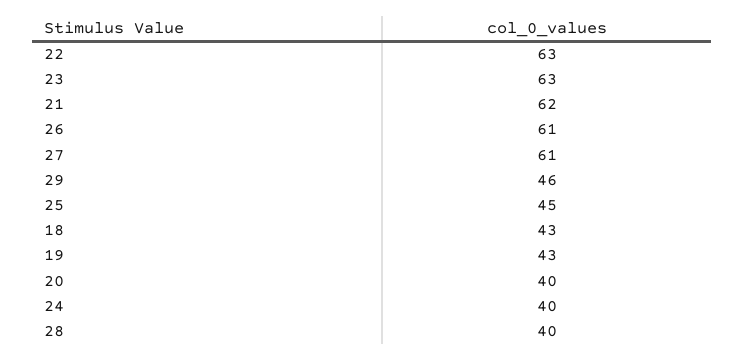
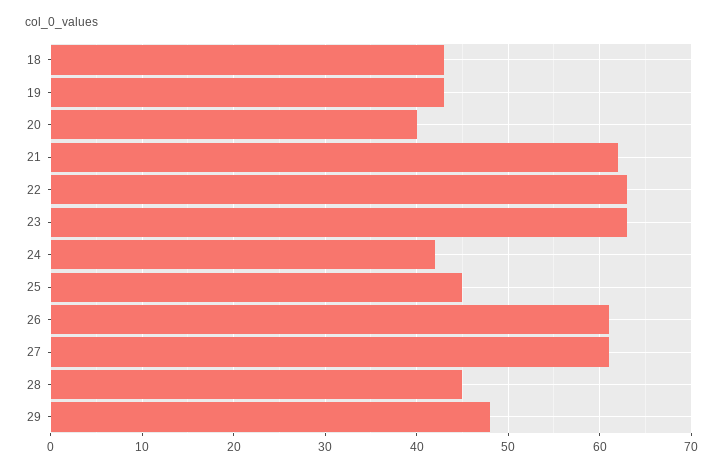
29: 46 -> 48
24: 40 -> 42
28: 40 -> 45

